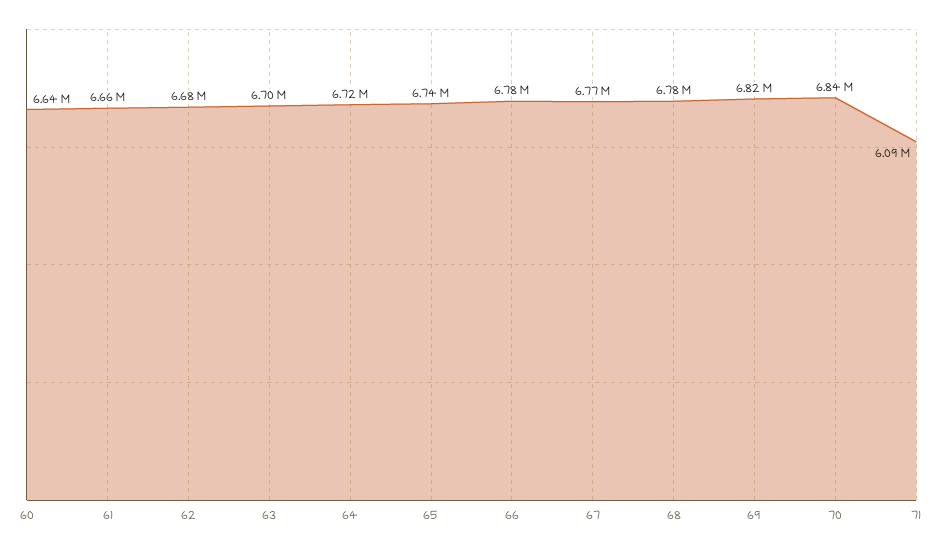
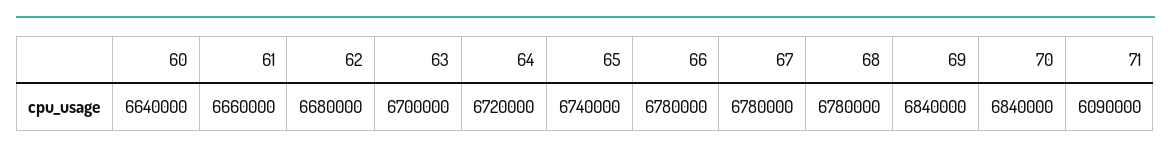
67: 6770000 -> 6780000
69: 6820000 -> 6840000

